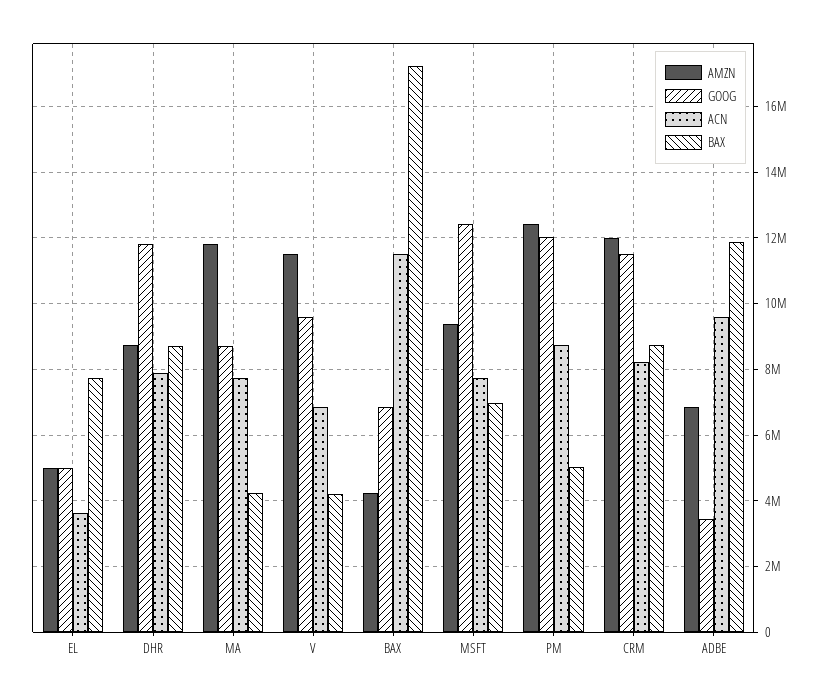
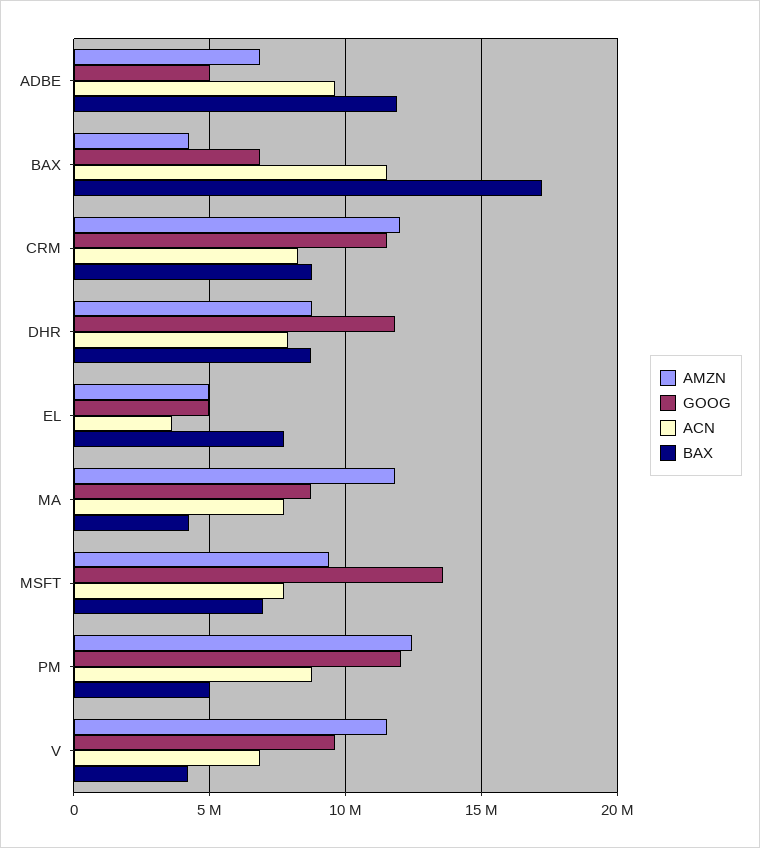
GOOG, MSFT: 12400000 -> 13500000
GOOG, ADBE: 3400000 -> 5000000

